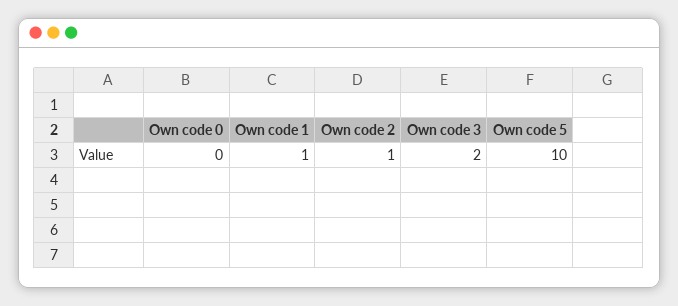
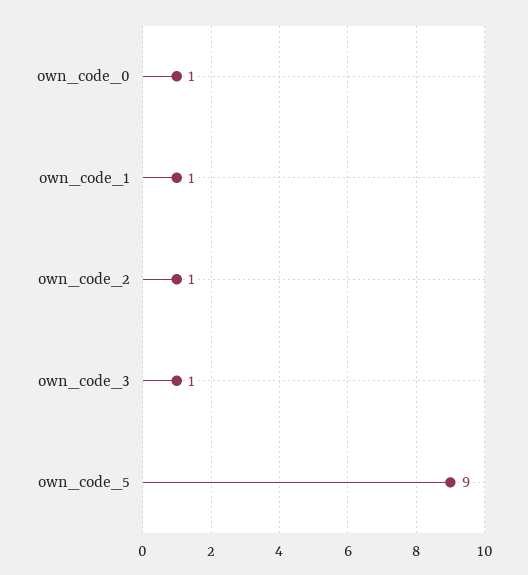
Own code 0: 0 -> 1
Own code 3: 2 -> 1
Own code 5: 10 -> 9

